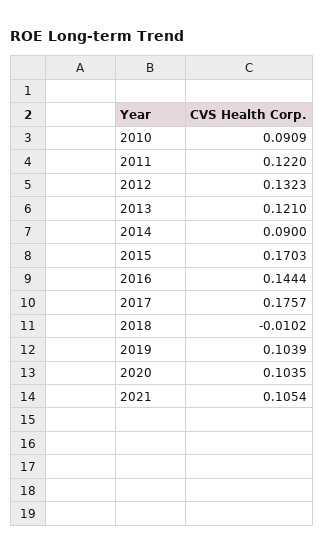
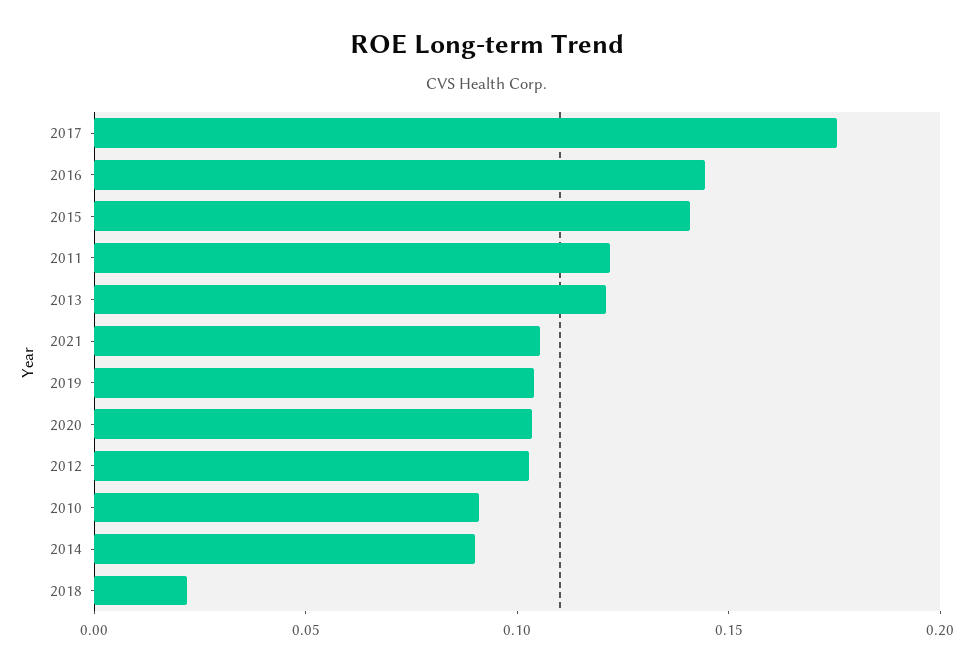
2012: 0.1323 -> 0.1
2015: 0.1703 -> 0.14
2018: -0.0102 -> 0.02

